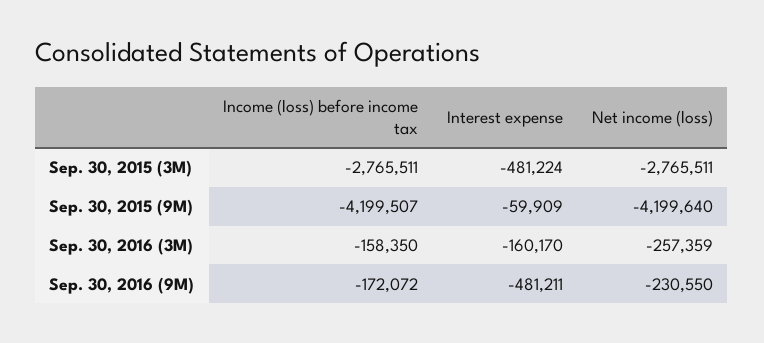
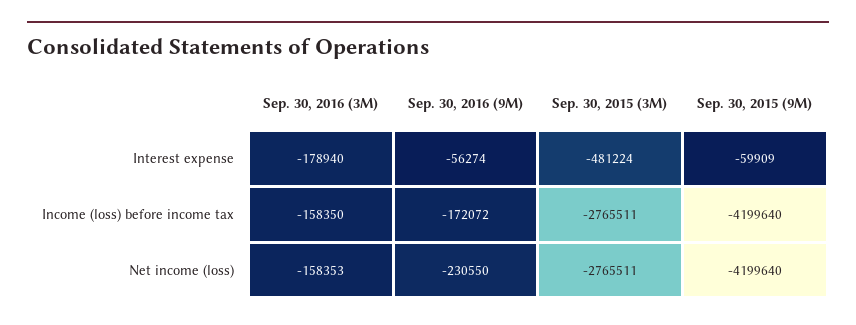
Income (loss) before income tax, Sep. 30, 2015 (9M): -4199507 -> -4199640
Interest expense, Sep. 30, 2016 (3M): -160170 -> -178940
Net income (loss), Sep. 30, 2016 (3M): -257359 -> -158353
Interest expense, Sep. 30, 2016 (9M): -481211 -> -56274

